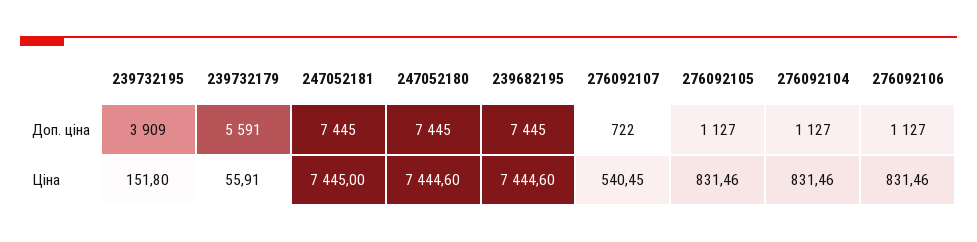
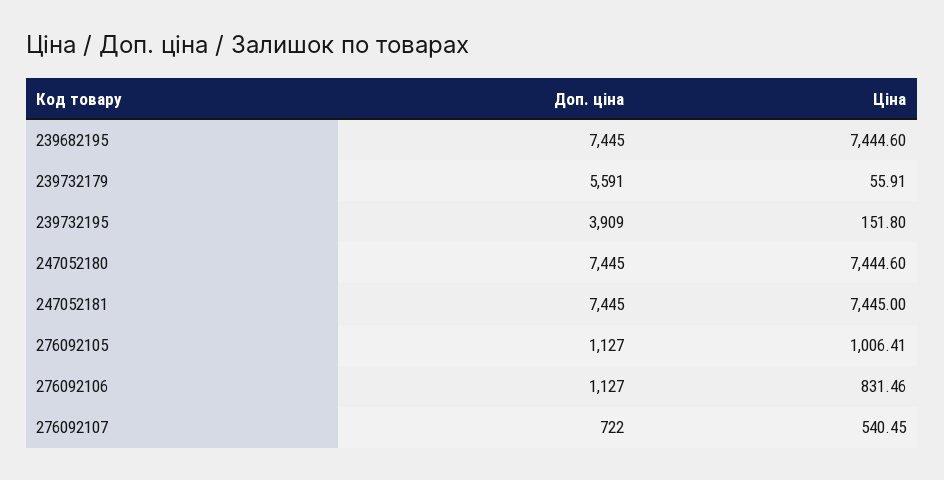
276092104, Доп. ціна: 1127 -> none
276092105, Ціна: 831.46 -> 1006.41
276092104, Ціна: 831.46 -> none

